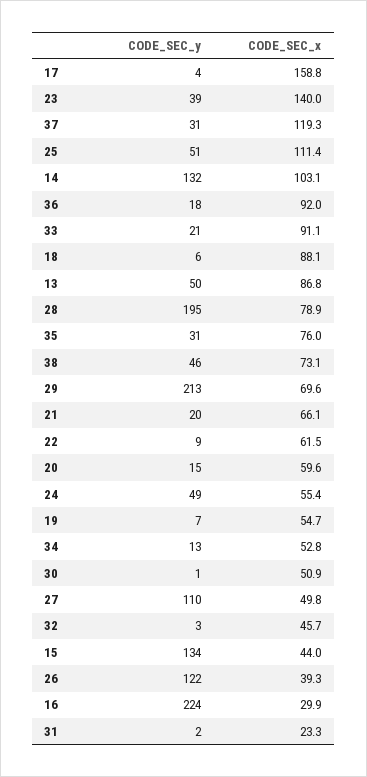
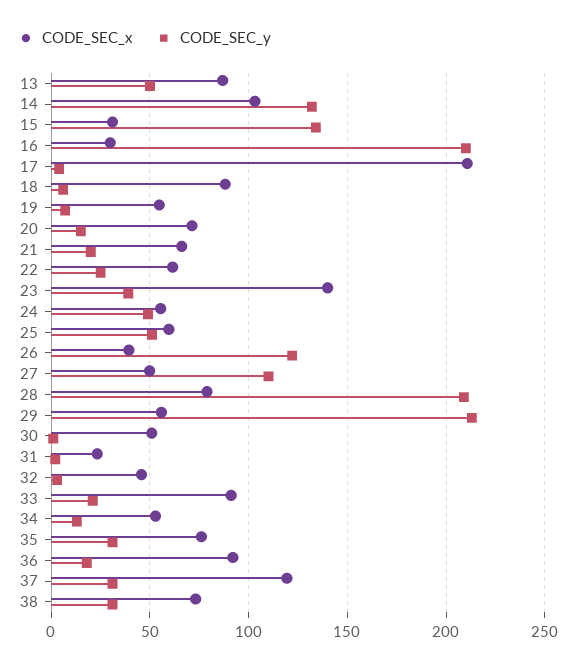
CODE_SEC_x, 17: 158.8 -> 210
CODE_SEC_x, 25: 111.4 -> 60
CODE_SEC_y, 28: 195 -> 210
CODE_SEC_y, 38: 46 -> 30
CODE_SEC_x, 29: 69.6 -> 55
CODE_SEC_y, 22: 9 -> 25
CODE_SEC_x, 20: 59.6 -> 70
CODE_SEC_x, 15: 44 -> 30
CODE_SEC_y, 16: 224 -> 210

